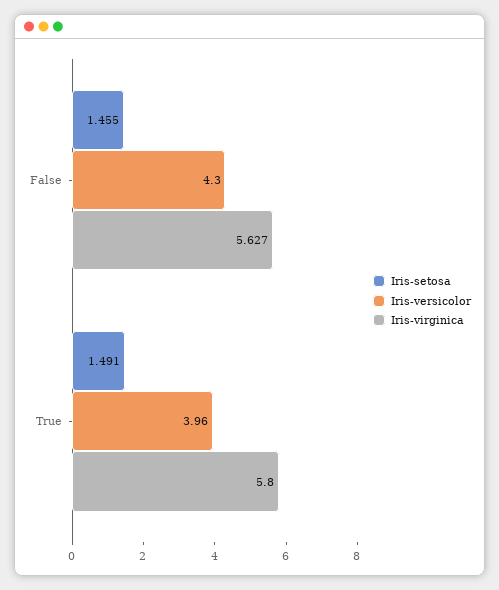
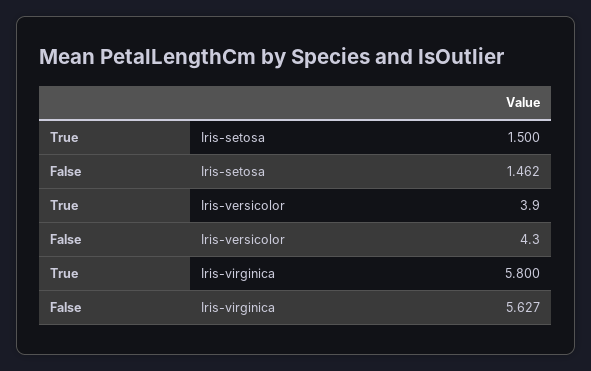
Iris-setosa, False: 1.455 -> 1.462
Iris-setosa, True: 1.491 -> 1.5
Iris-versicolor, True: 3.96 -> 3.9

